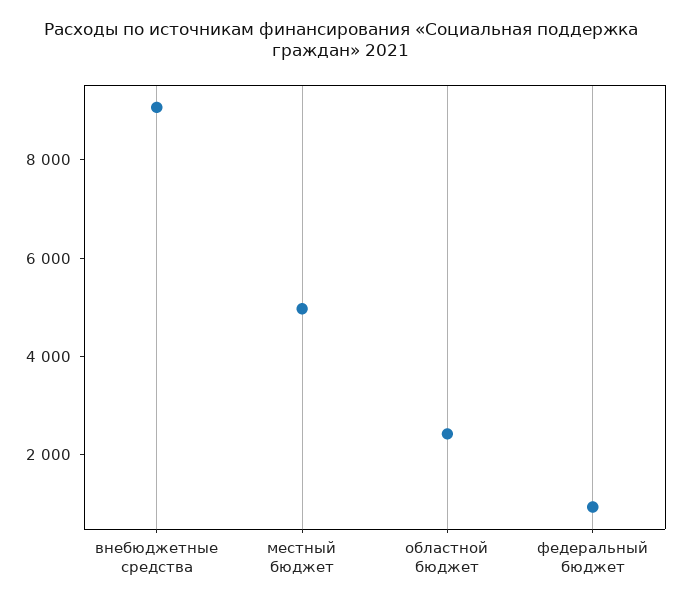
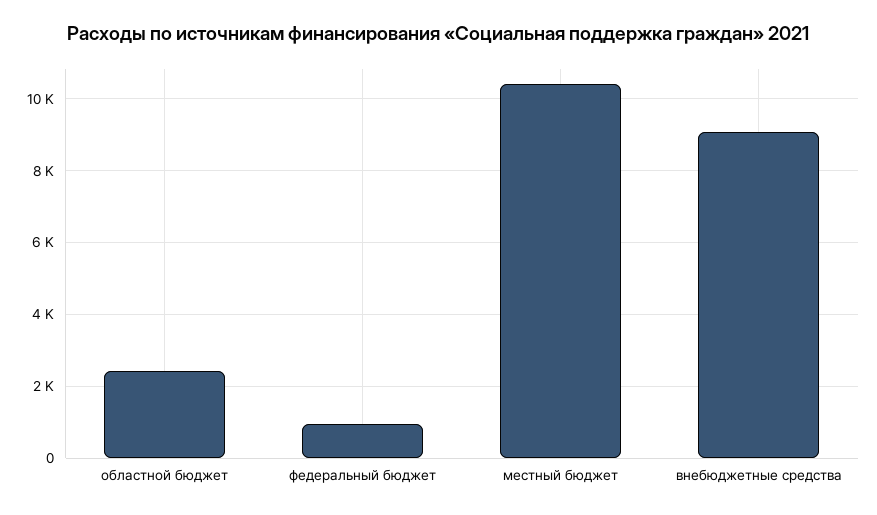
местный бюджет: 5000 -> 10400

